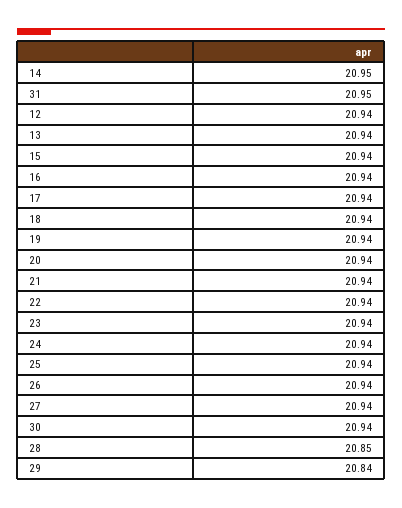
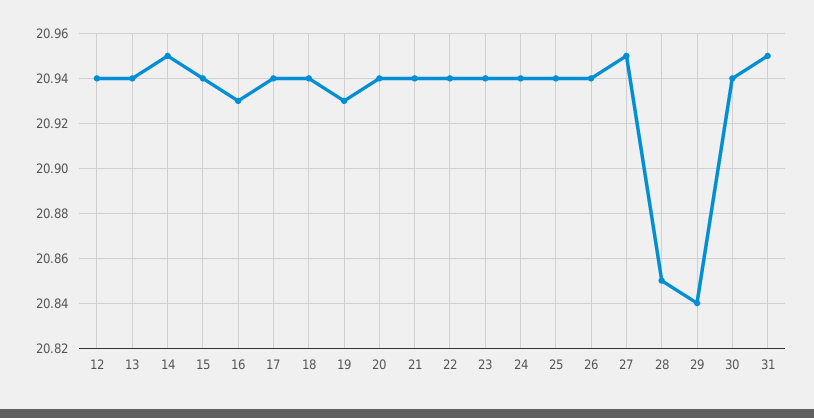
16: 20.94 -> 20.93
19: 20.94 -> 20.93
27: 20.94 -> 20.95

